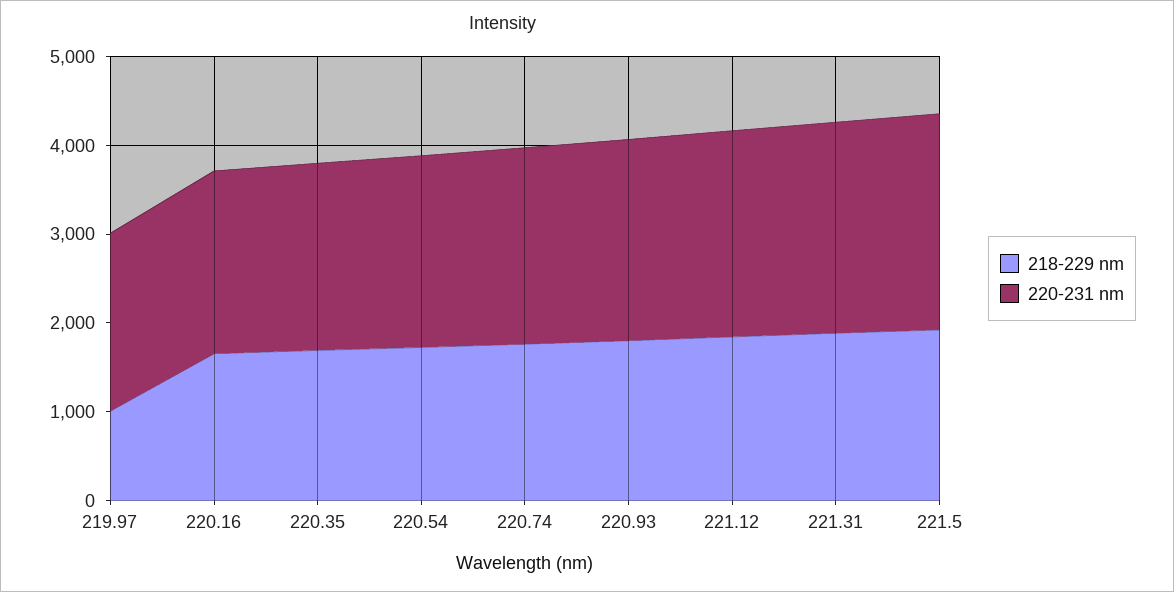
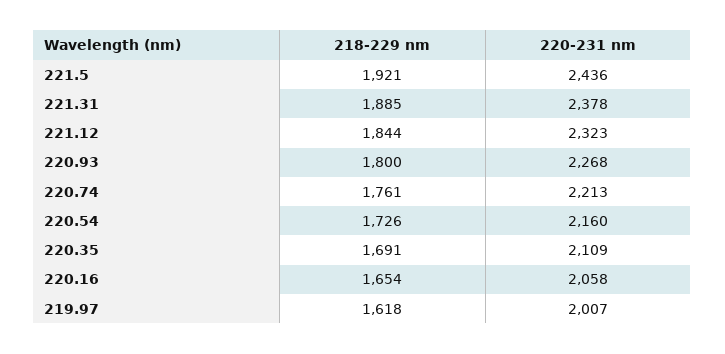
218-229 nm, 219.97: 1000 -> 1618

